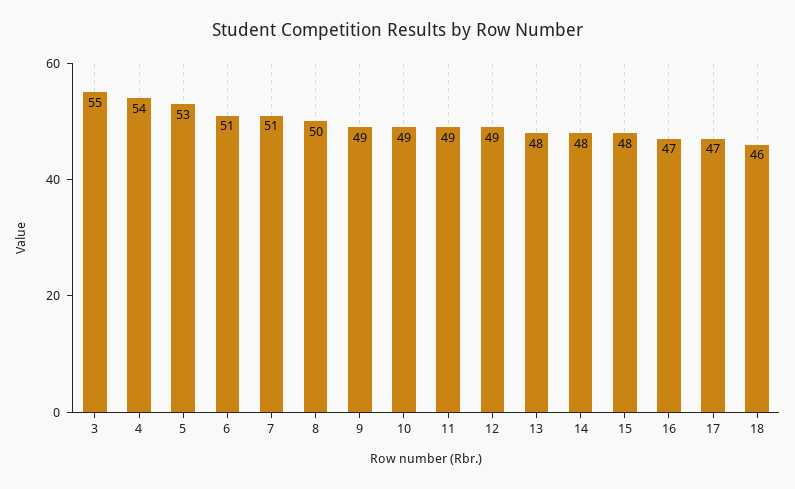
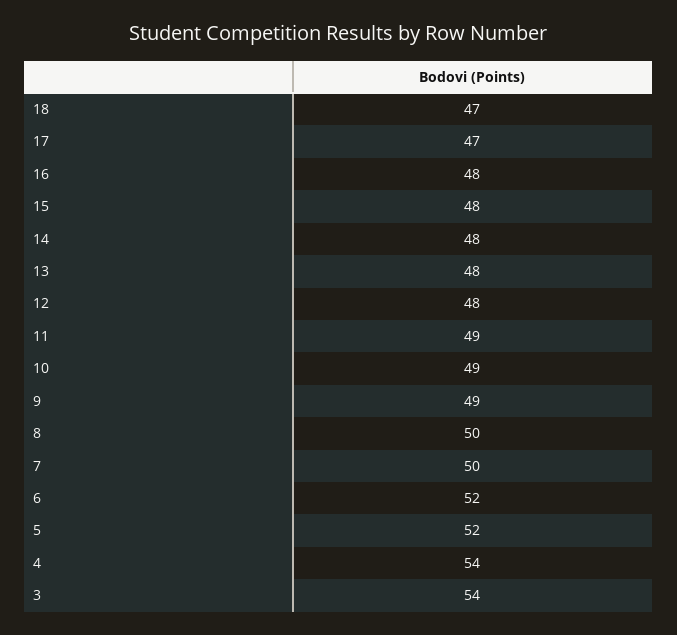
3: 55 -> 54
5: 53 -> 52
6: 51 -> 52
7: 51 -> 50
12: 49 -> 48
16: 47 -> 48
18: 46 -> 47

